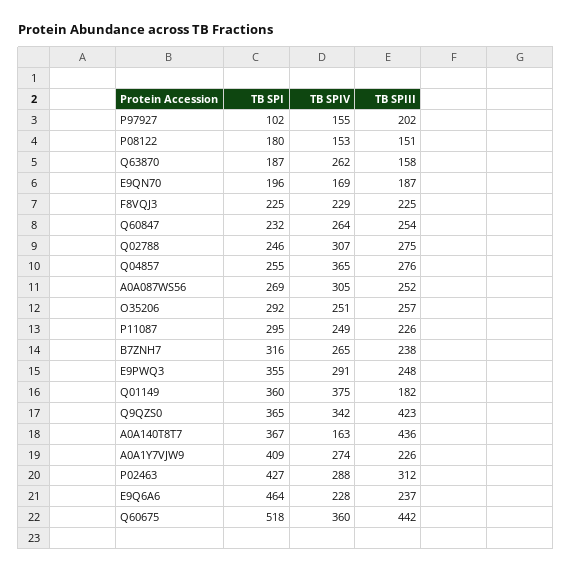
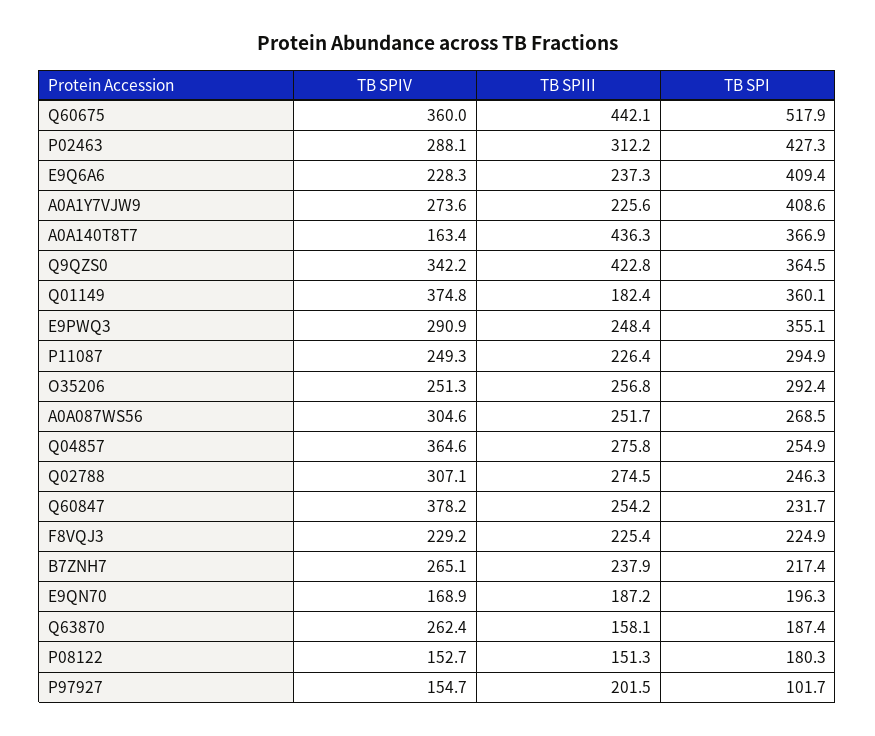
TB SPIV, Q60847: 264 -> 378.2
TB SPI, B7ZNH7: 316 -> 217.4
TB SPI, E9Q6A6: 464 -> 409.4

